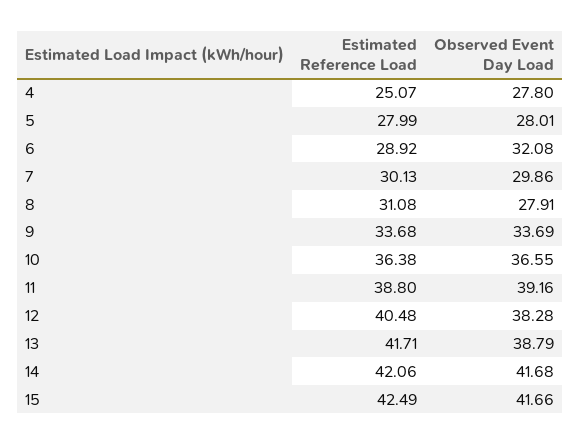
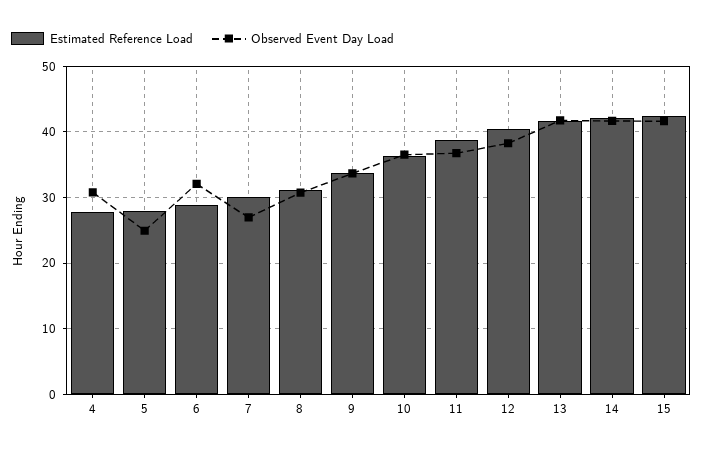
Estimated Reference Load, 4: 25.07 -> 28
Observed Event Day Load, 4: 27.8 -> 31
Observed Event Day Load, 5: 28.01 -> 25
Observed Event Day Load, 7: 29.86 -> 27
Observed Event Day Load, 8: 27.91 -> 31
Observed Event Day Load, 11: 39.16 -> 37
Observed Event Day Load, 13: 38.79 -> 42

